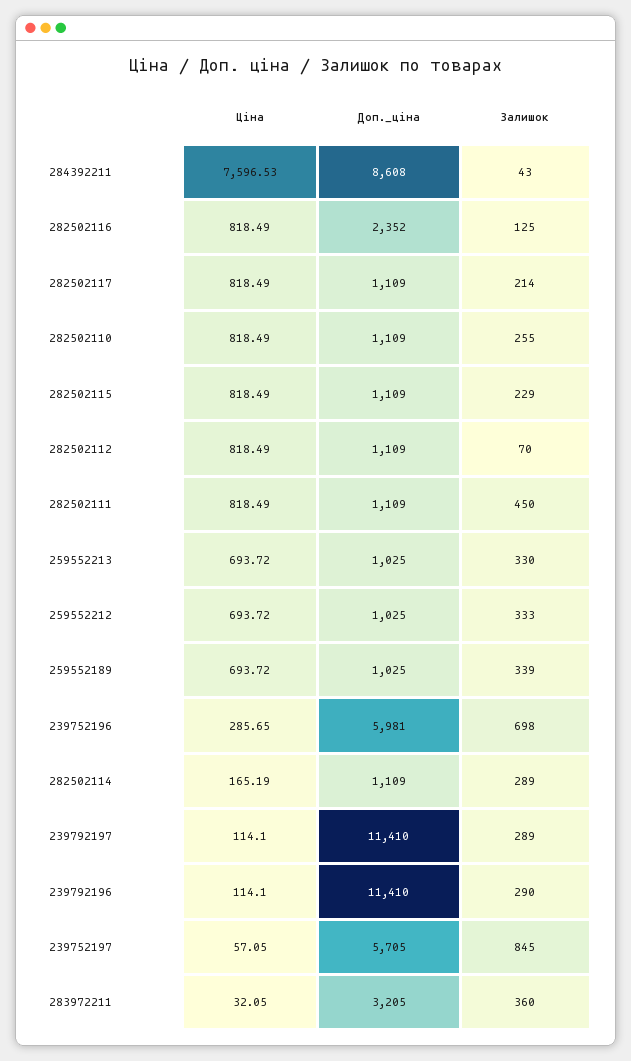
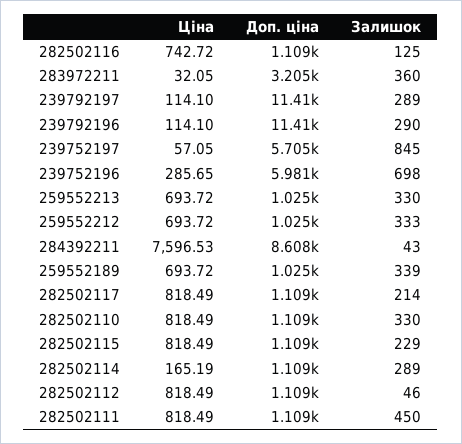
Ціна, 282502116: 818.49 -> 742.72
Доп._ціна, 282502116: 2352 -> 1109
Залишок, 282502110: 255 -> 330
Залишок, 282502112: 70 -> 46

